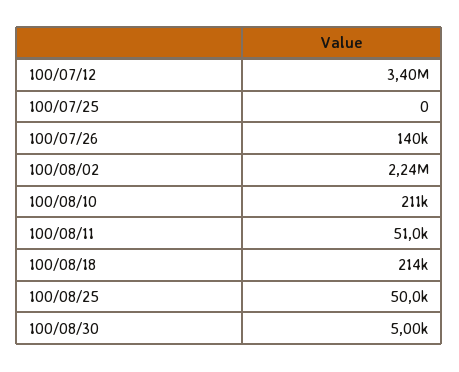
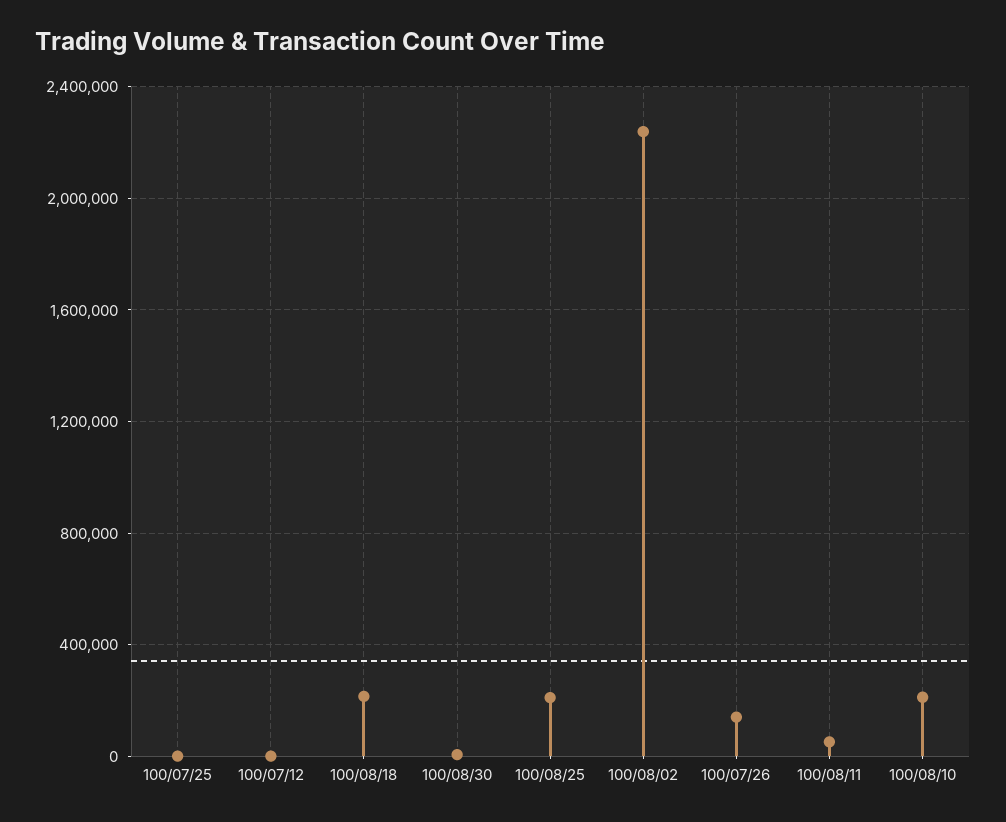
100/07/12: 3400000 -> 0
100/08/25: 50000 -> 200000

